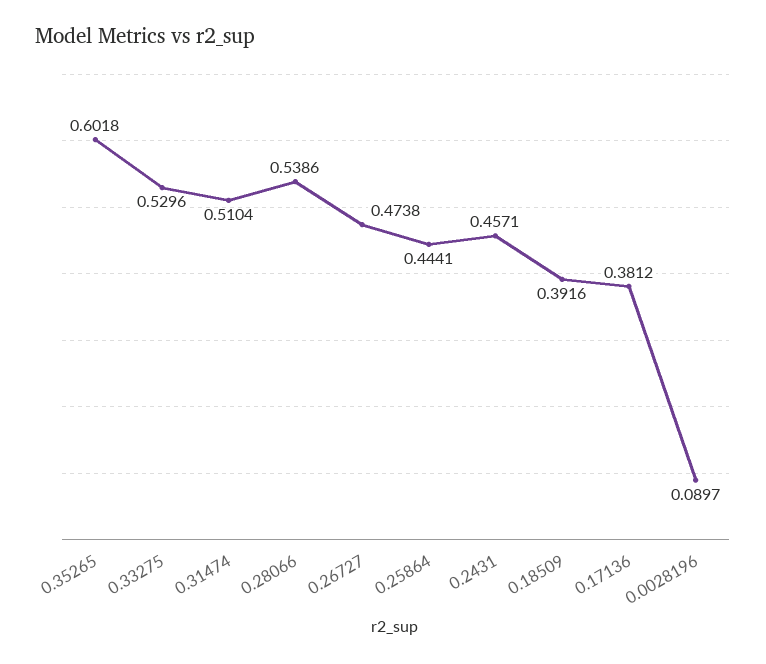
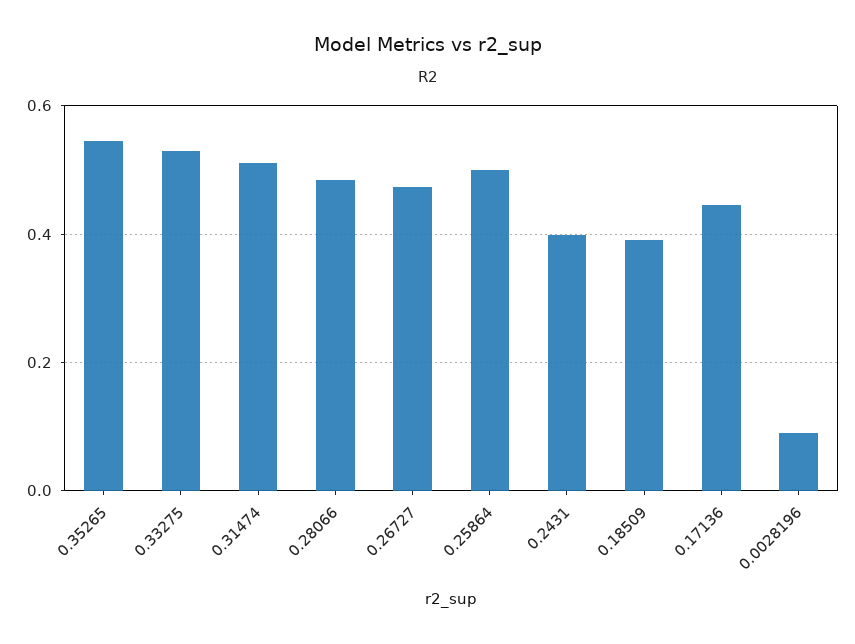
0.35265: 0.6018 -> 0.54
0.28066: 0.5386 -> 0.48
0.25864: 0.4441 -> 0.5
0.2431: 0.4571 -> 0.4
0.17136: 0.3812 -> 0.44

